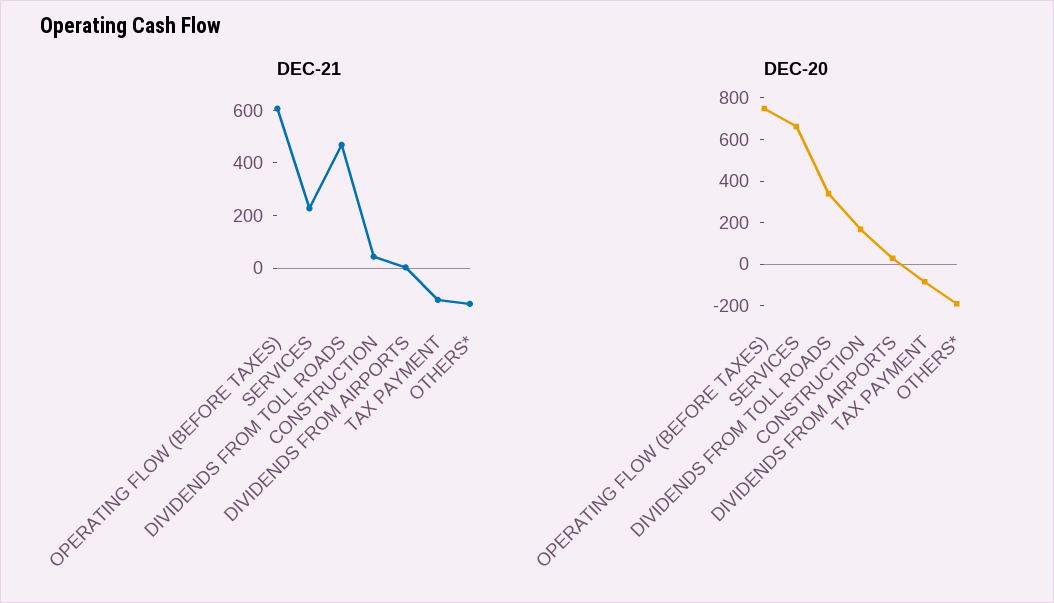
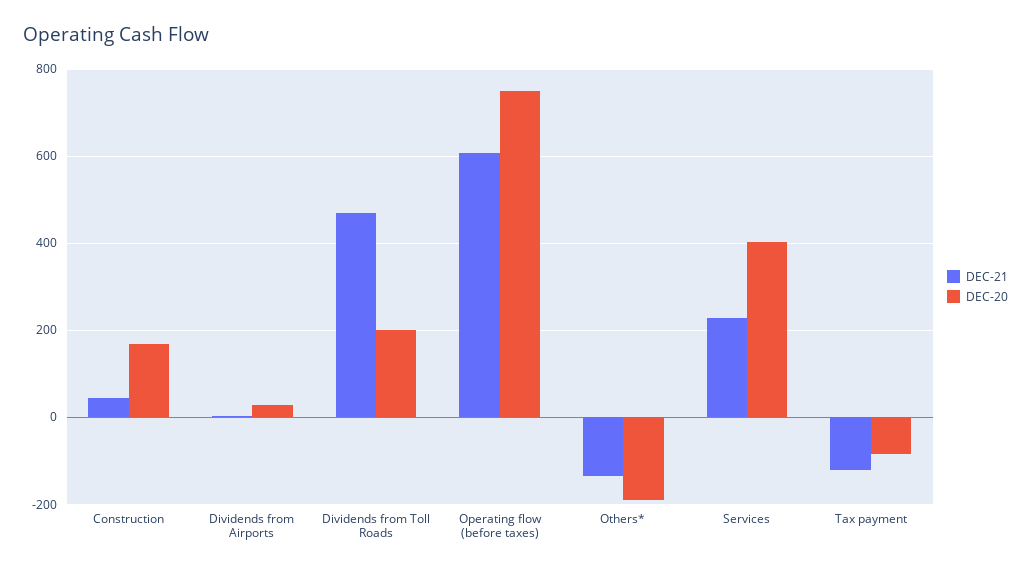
DEC-20, SERVICES: 650 -> 400
DEC-20, DIVIDENDS FROM TOLL ROADS: 350 -> 200

